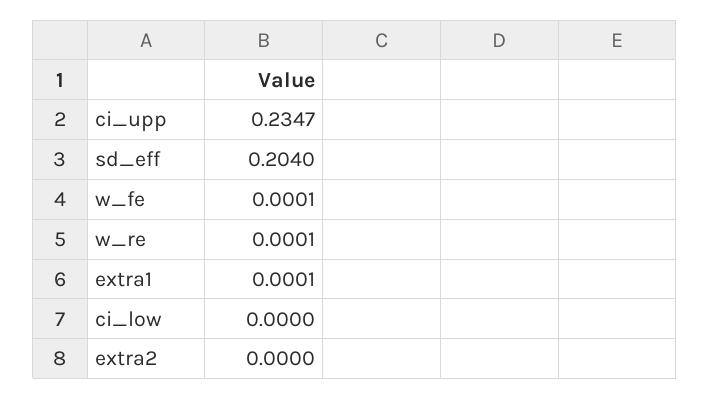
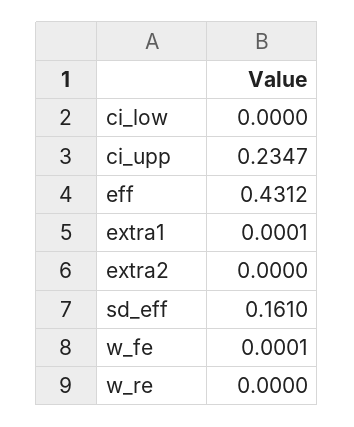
sd_eff: 0.204 -> 0.161
w_re: 0.0001 -> 0
eff: none -> 0.4312

